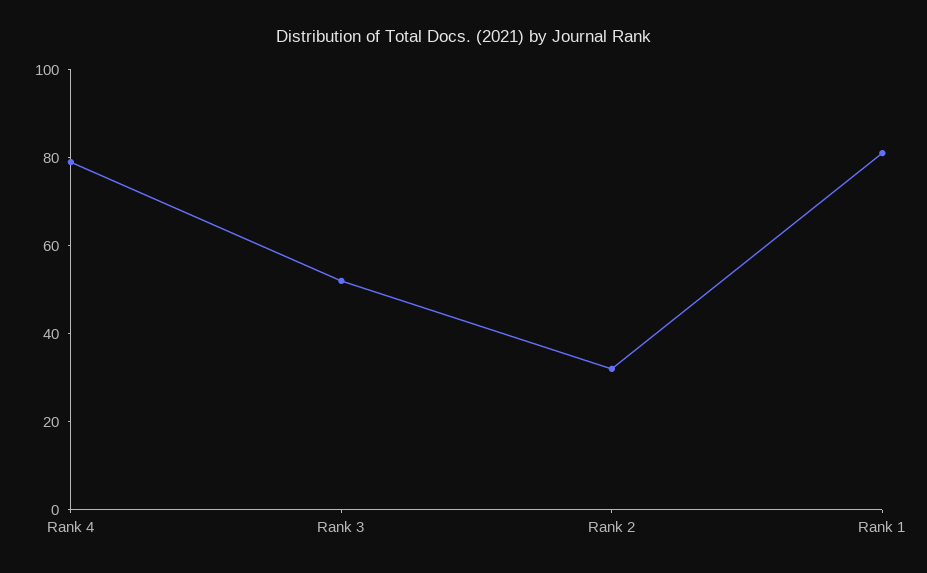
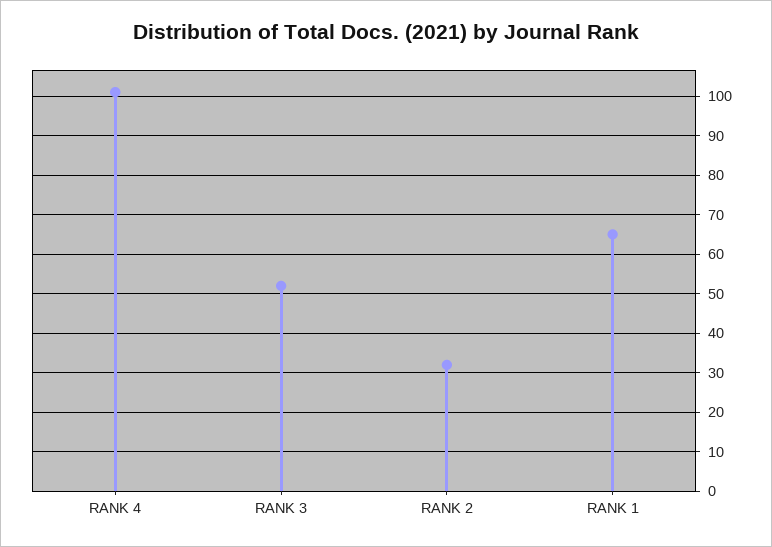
Rank 4: 80 -> 100
Rank 1: 80 -> 65

